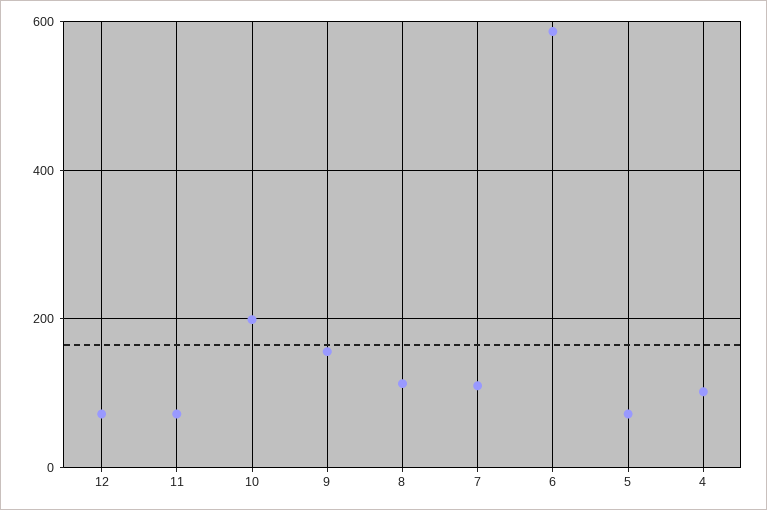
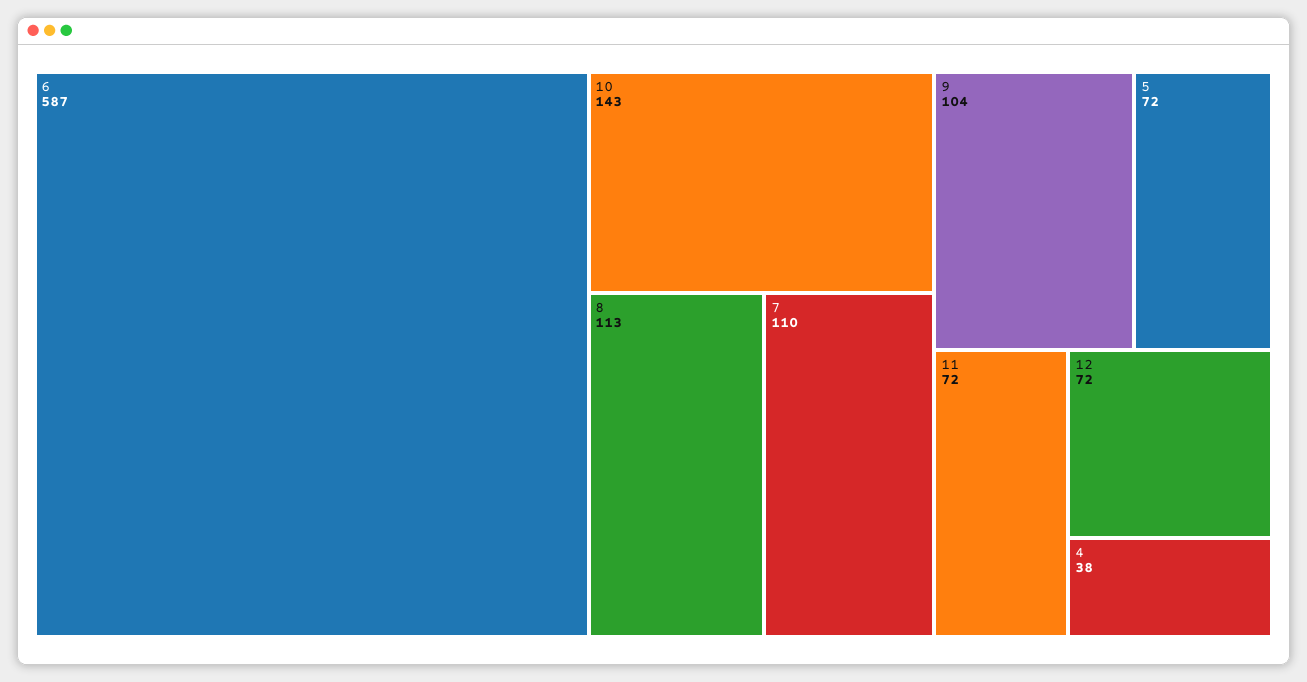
10: 200 -> 143
9: 160 -> 104
4: 100 -> 38

